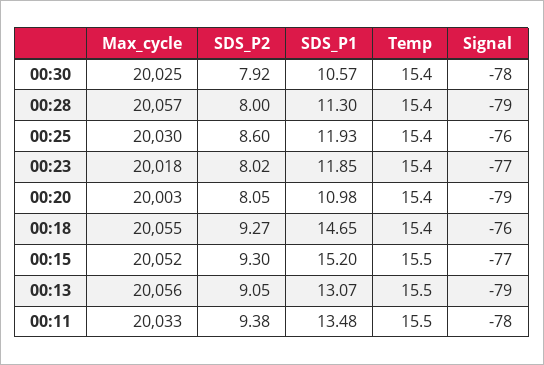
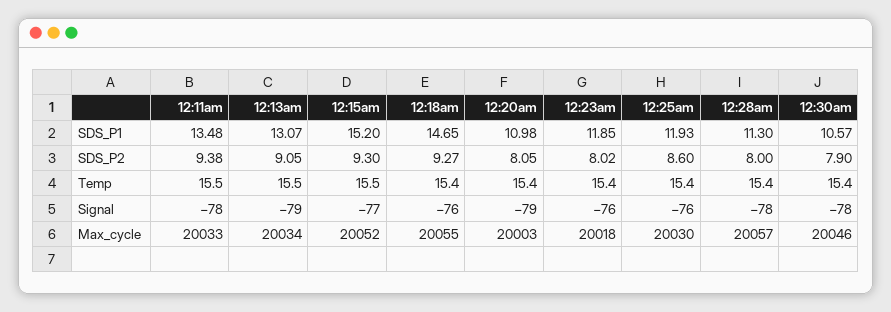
Max_cycle, 00:30: 20025 -> 20046
SDS_P2, 00:30: 7.92 -> 7.9
Signal, 00:28: -79 -> -78
Signal, 00:23: -77 -> -76
Max_cycle, 00:13: 20056 -> 20034

